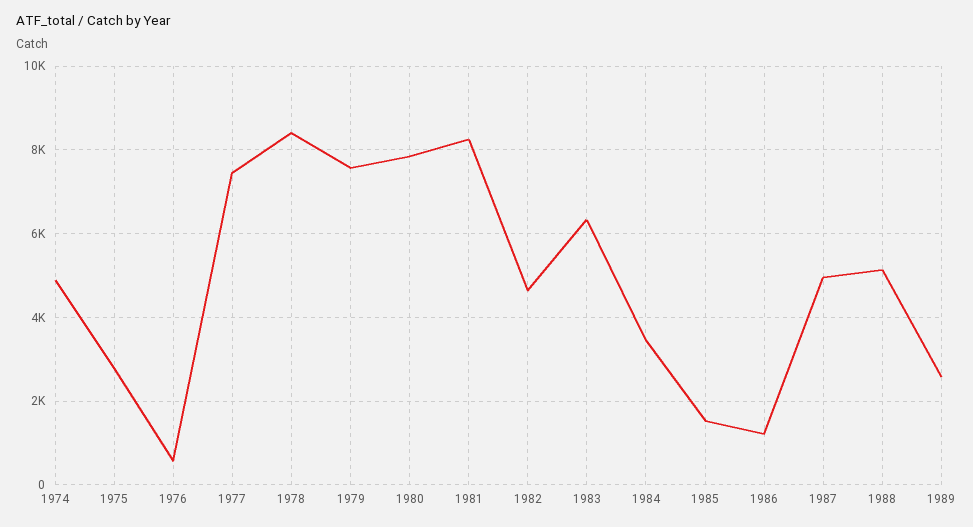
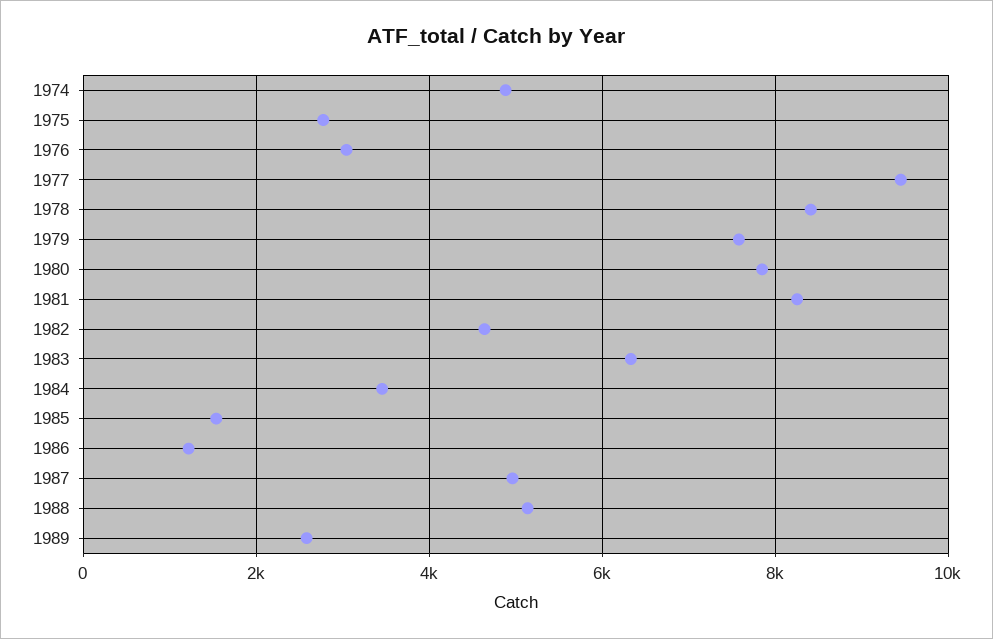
1976: 600 -> 3000
1977: 7400 -> 9400

